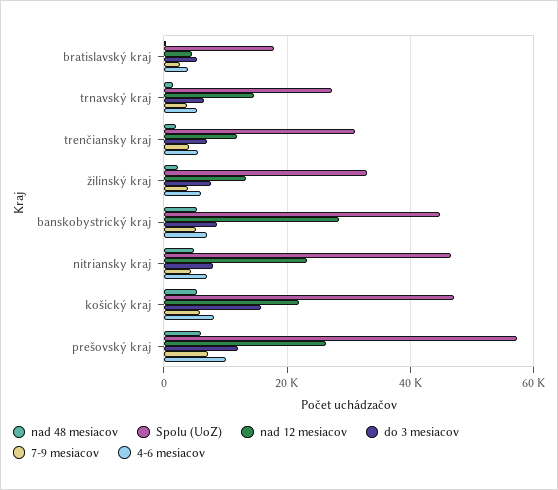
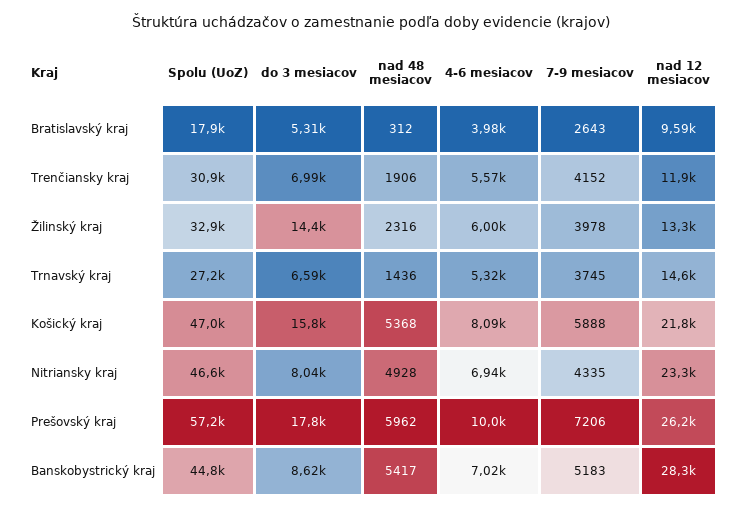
nad 12 mesiacov, bratislavský kraj: 4000 -> 9590
do 3 mesiacov, žilinský kraj: 8000 -> 14400
do 3 mesiacov, prešovský kraj: 12000 -> 17800

